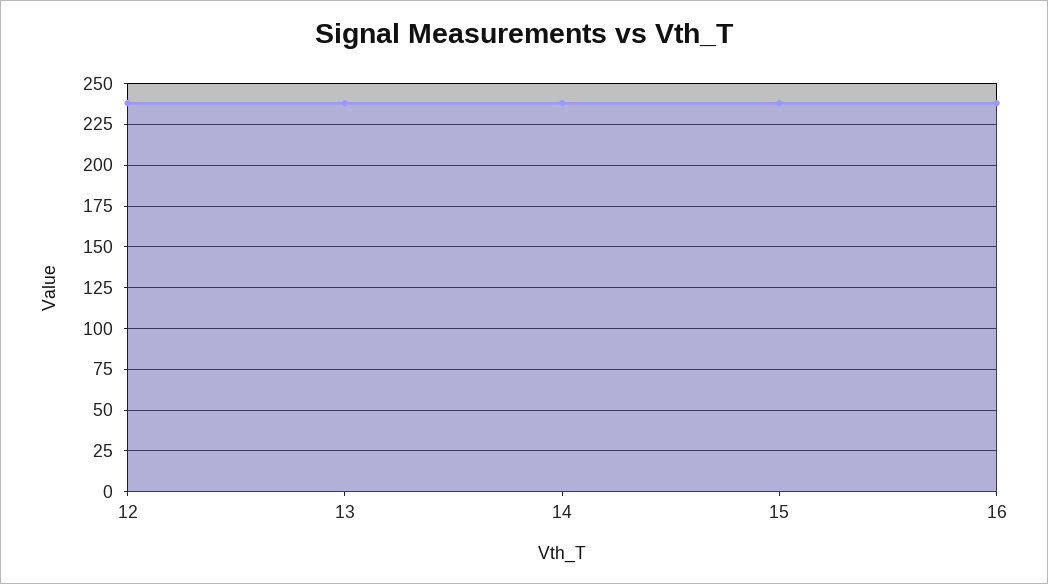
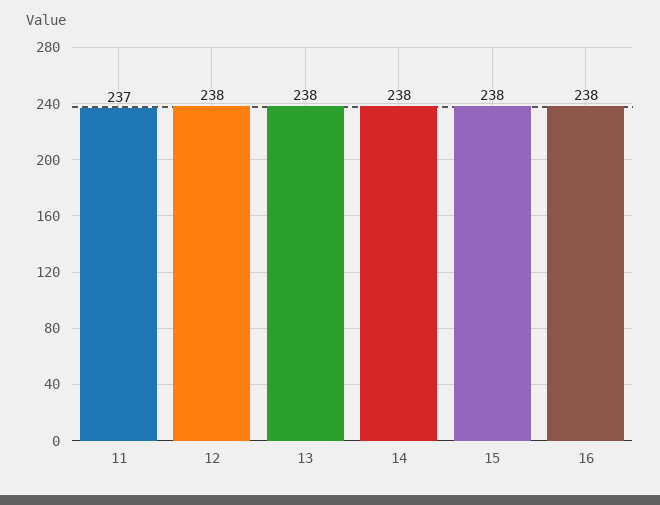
11: none -> 237

